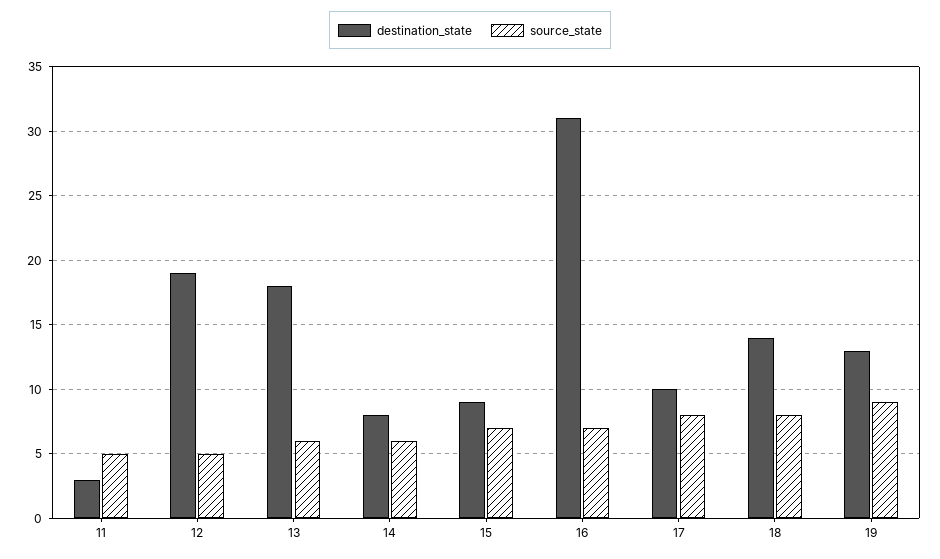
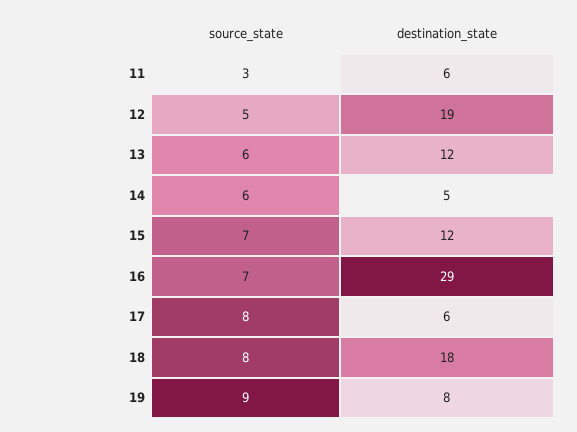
destination_state, 11: 3 -> 6
source_state, 11: 5 -> 3
destination_state, 13: 18 -> 12
destination_state, 14: 8 -> 5
destination_state, 15: 9 -> 12
destination_state, 16: 31 -> 29
destination_state, 17: 10 -> 6
destination_state, 18: 14 -> 18
destination_state, 19: 13 -> 8

